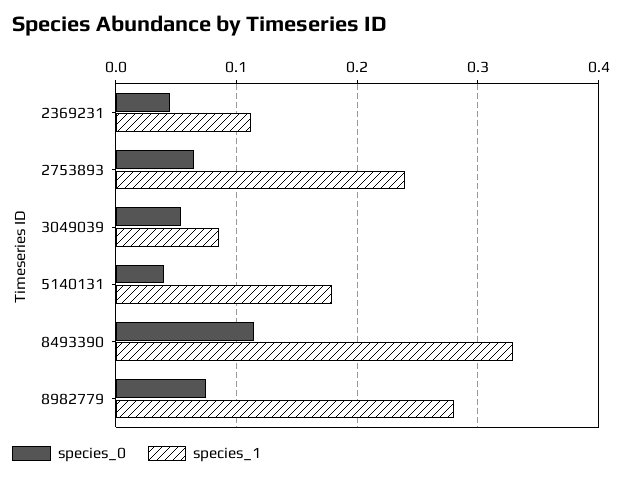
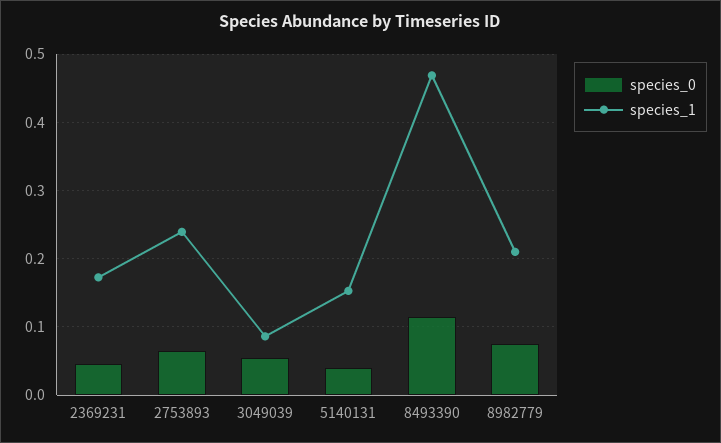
species_1, 2369231: 0.11 -> 0.17
species_1, 5140131: 0.18 -> 0.15
species_1, 8493390: 0.33 -> 0.47
species_1, 8982779: 0.28 -> 0.21

